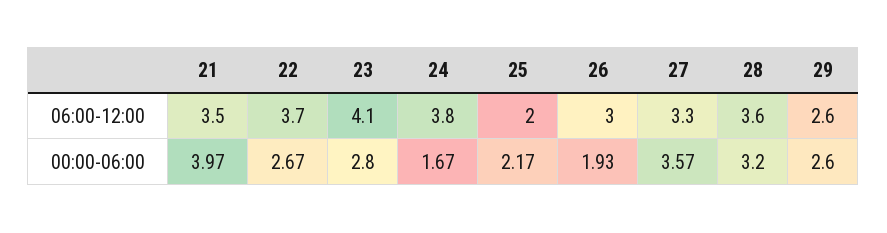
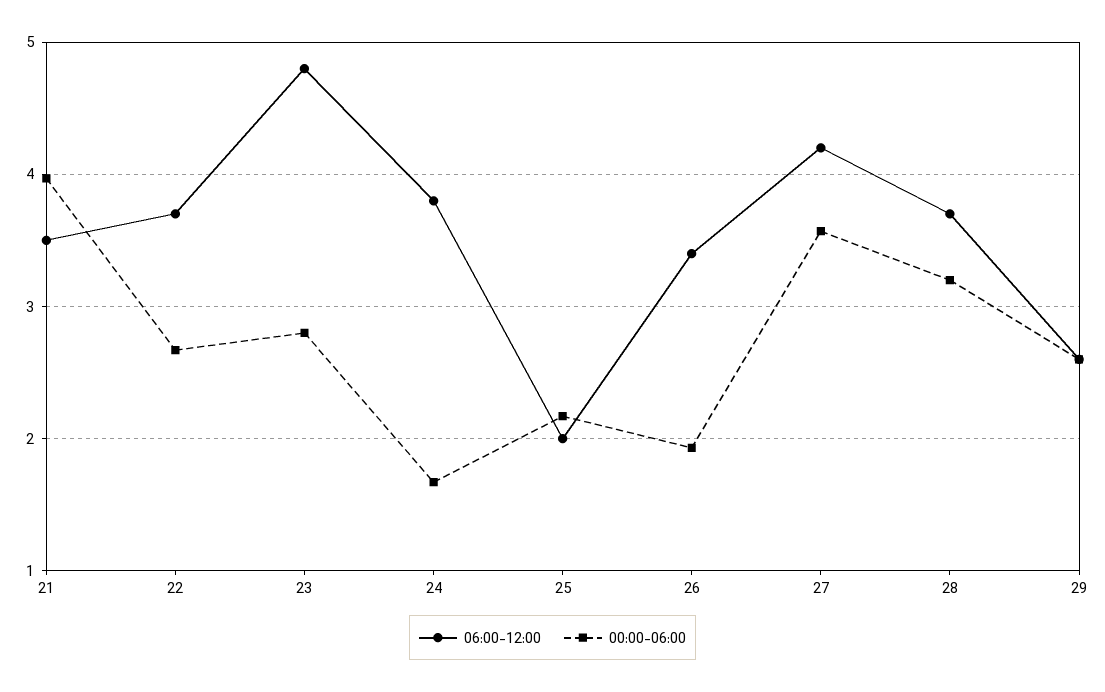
06:00-12:00, 23: 4.1 -> 4.8
06:00-12:00, 26: 3 -> 3.4
06:00-12:00, 27: 3.3 -> 4.2
06:00-12:00, 28: 3.6 -> 3.7

